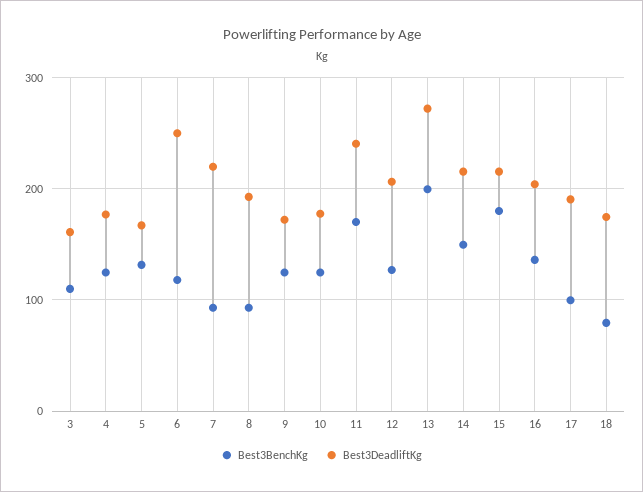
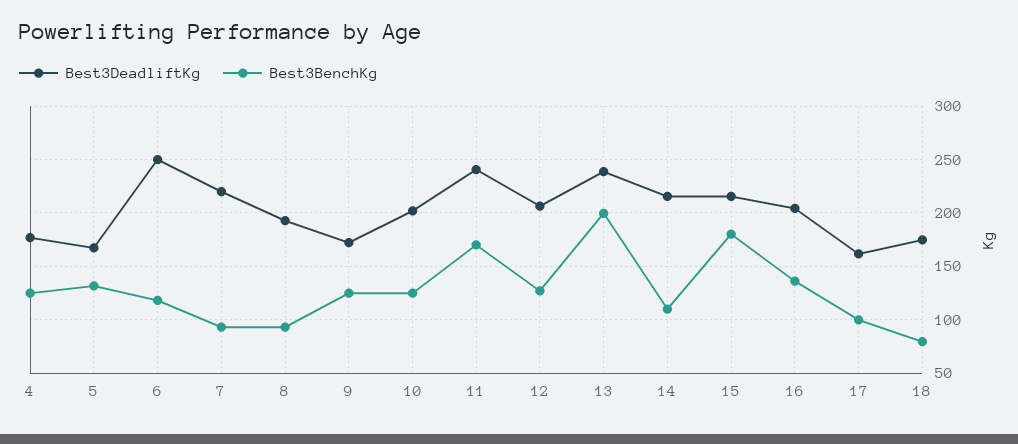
Best3BenchKg, 3: 110 -> none
Best3DeadliftKg, 3: 160 -> none
Best3DeadliftKg, 10: 180 -> 200
Best3DeadliftKg, 13: 270 -> 240
Best3BenchKg, 14: 150 -> 110
Best3DeadliftKg, 17: 190 -> 160

